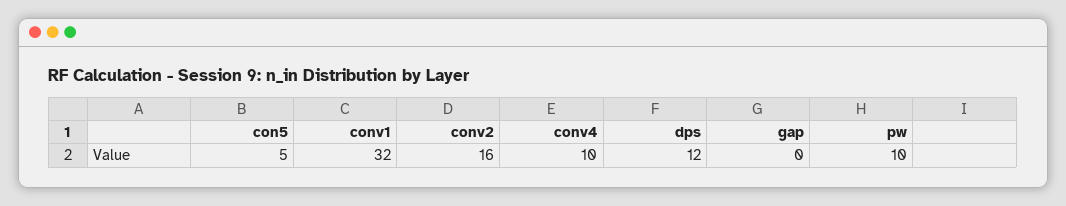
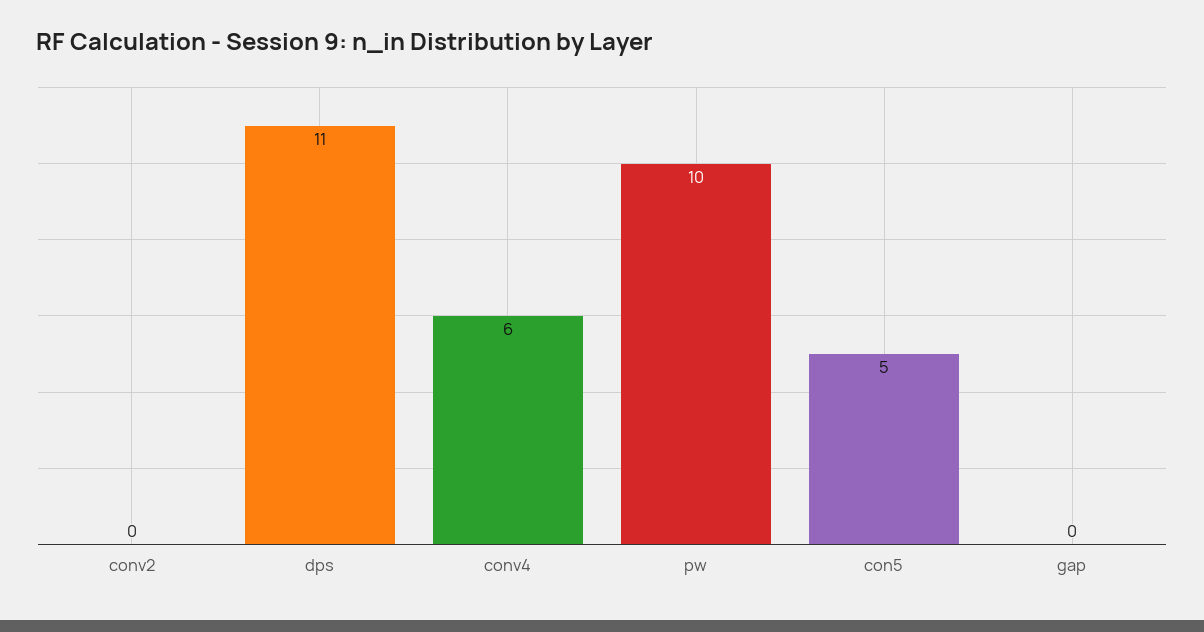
conv1: 32 -> none
conv2: 16 -> 0
conv4: 10 -> 6
dps: 12 -> 11

